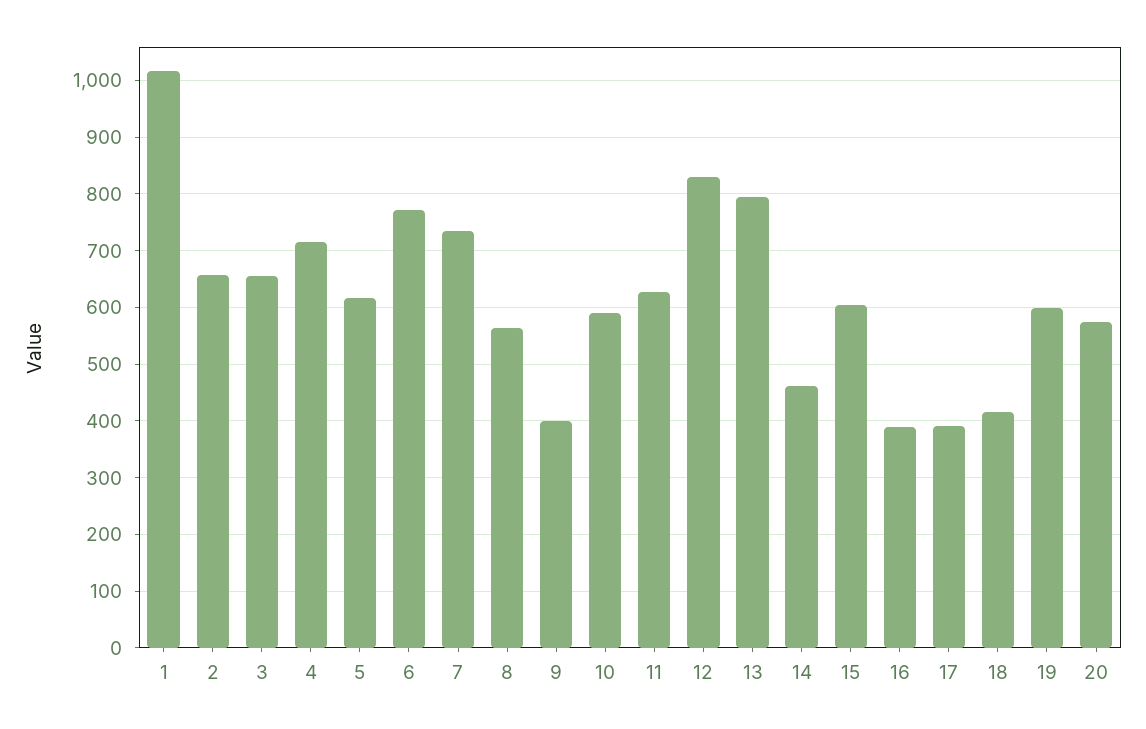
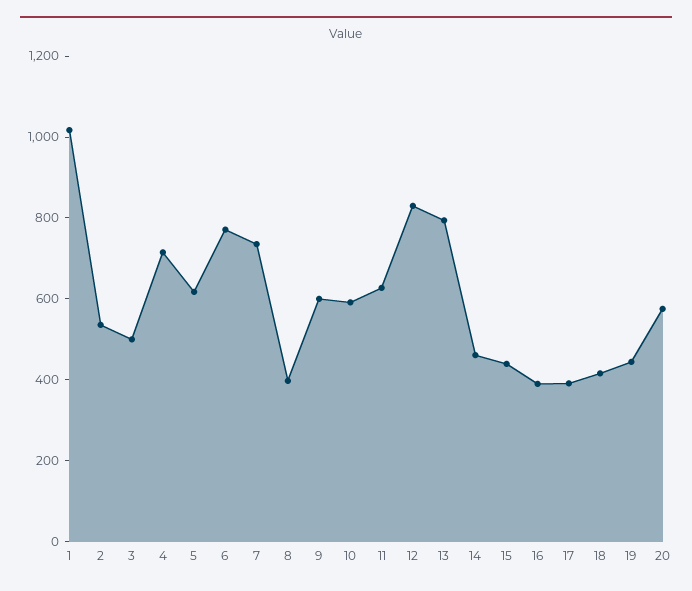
2: 660 -> 550
3: 660 -> 500
8: 560 -> 400
9: 400 -> 600
15: 600 -> 450
19: 600 -> 450

